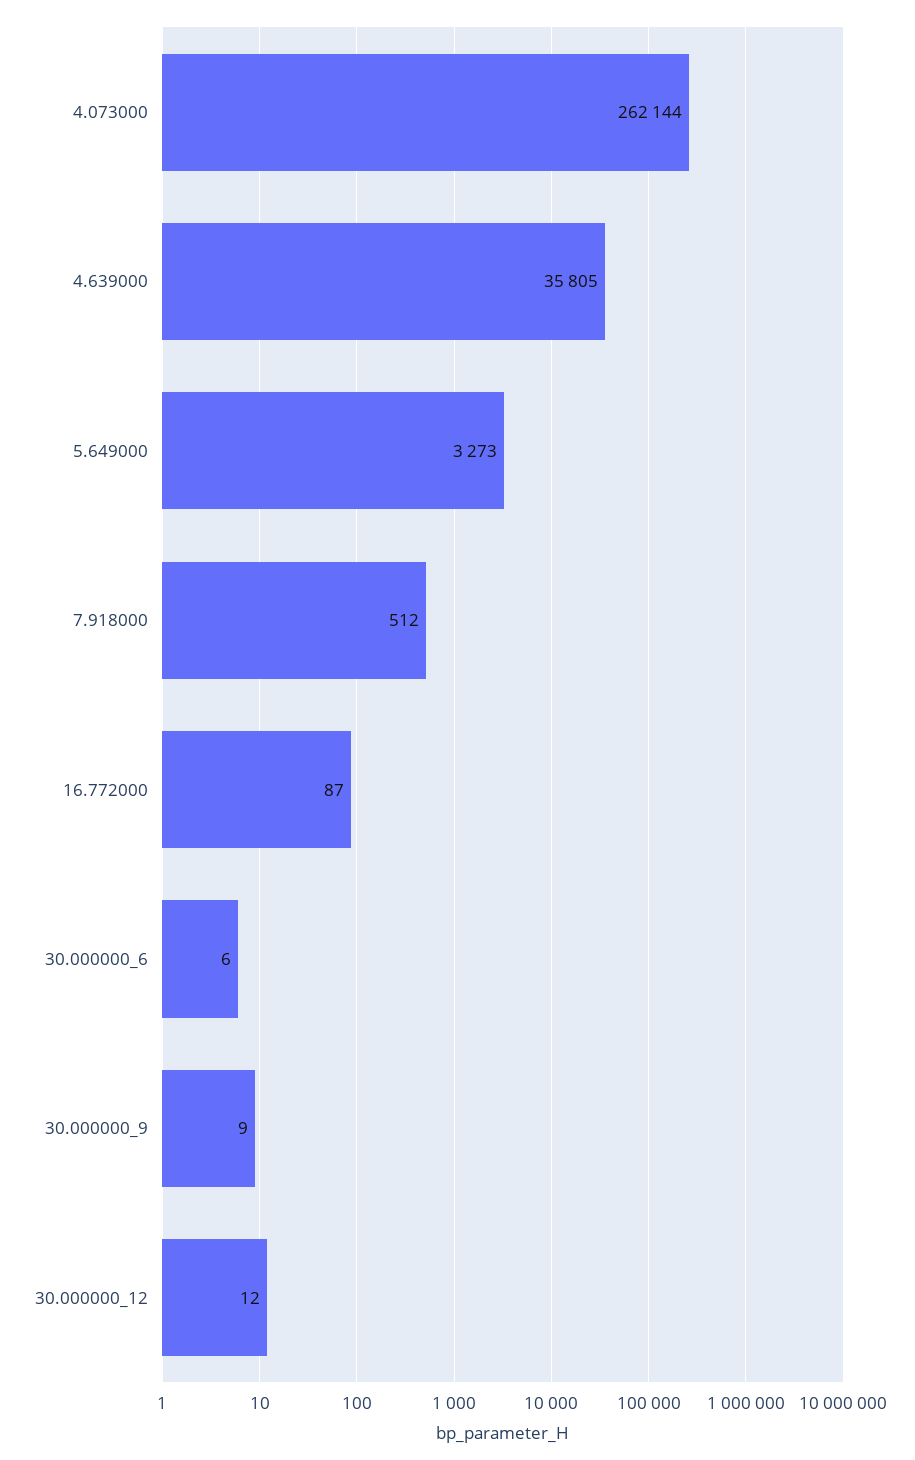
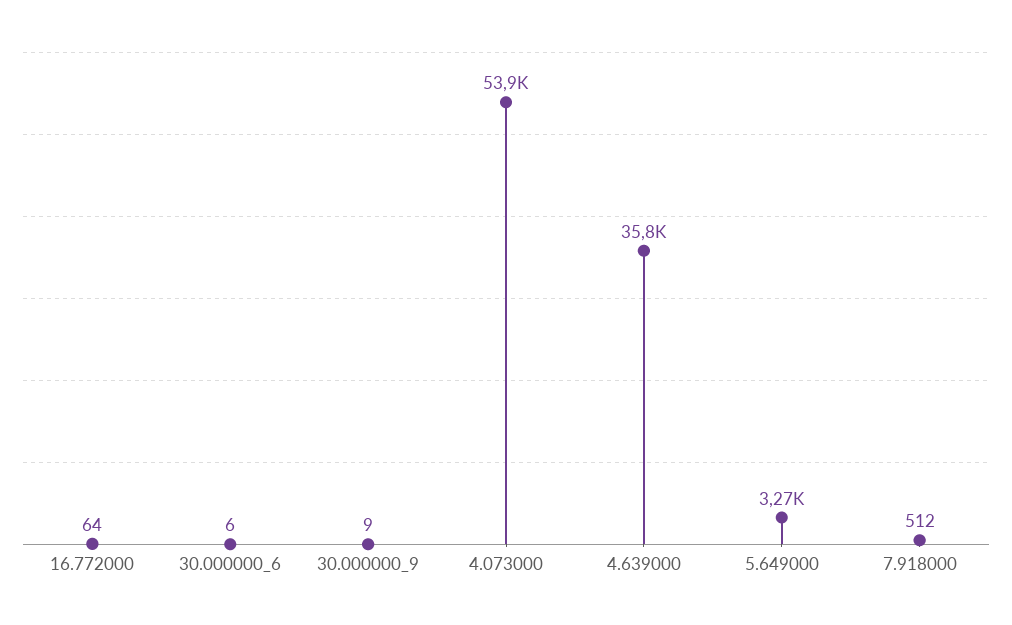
4.073000: 262144 -> 53900
16.772000: 87 -> 64
30.000000_12: 12 -> none

